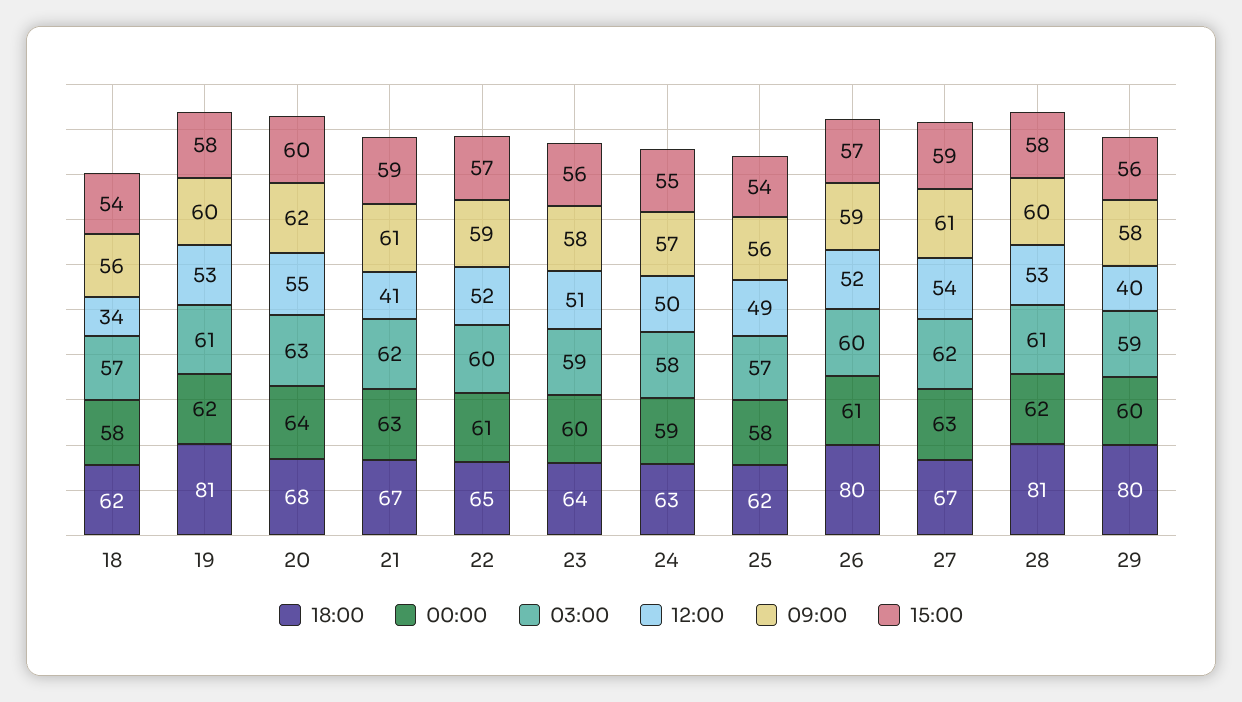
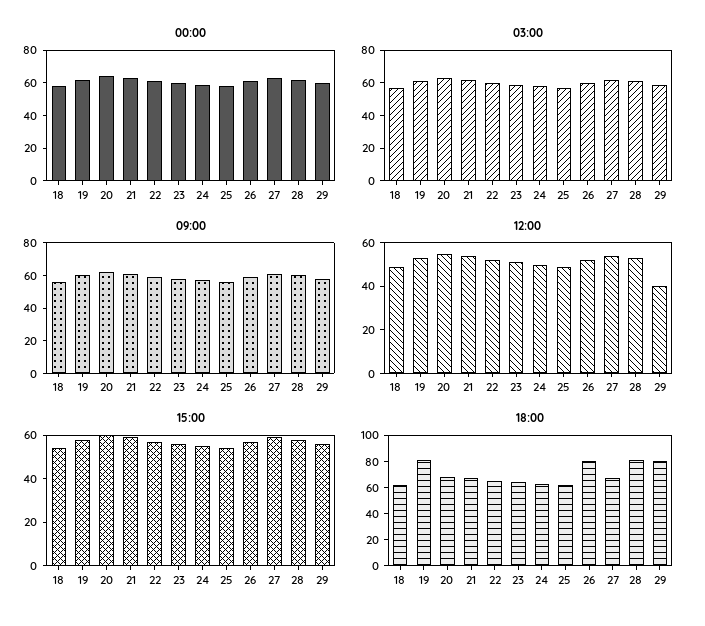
12:00, 18: 34 -> 50
12:00, 21: 41 -> 55

